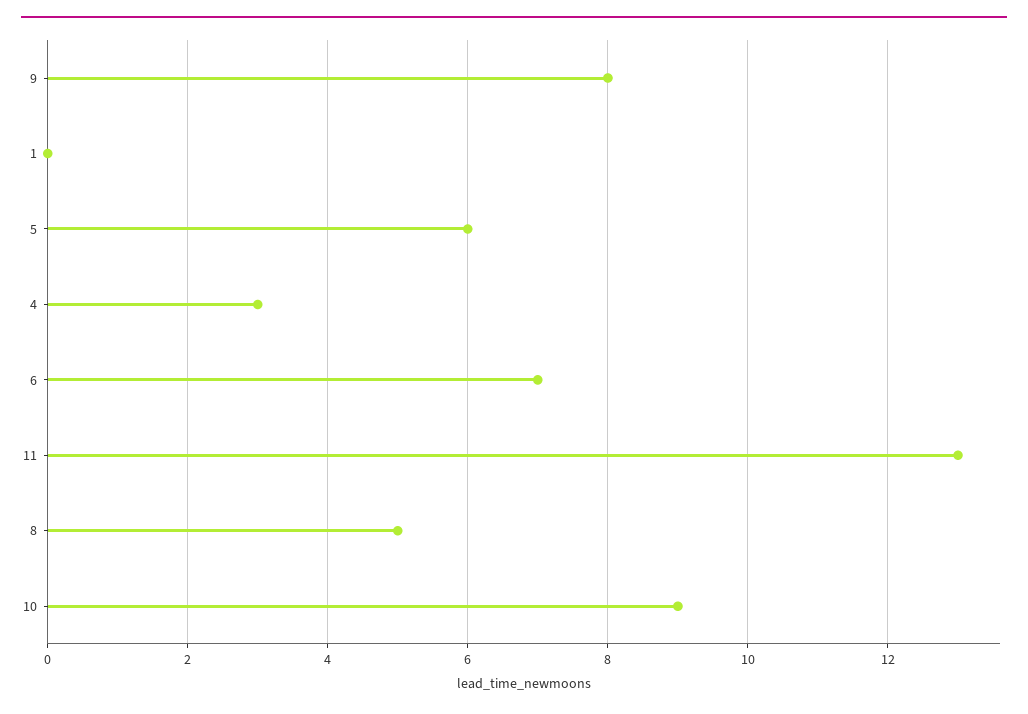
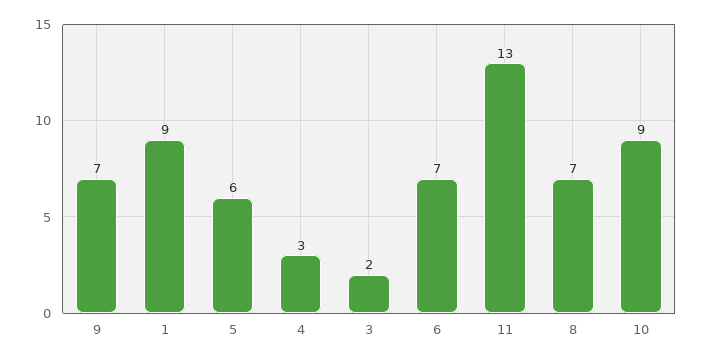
9: 8 -> 7
1: 0 -> 9
8: 5 -> 7
3: none -> 2

